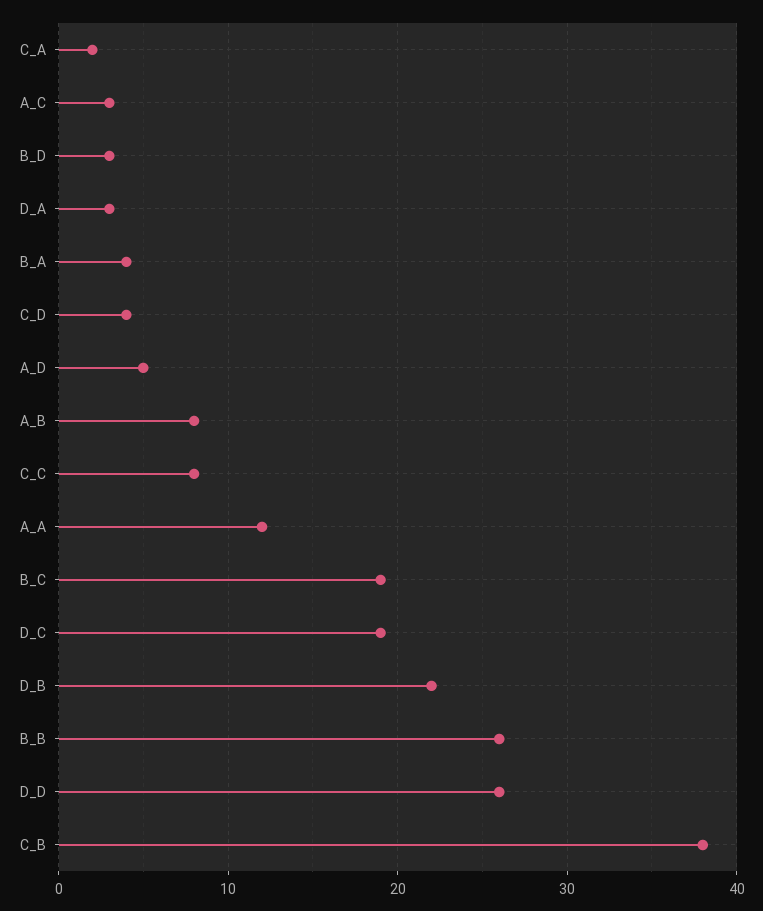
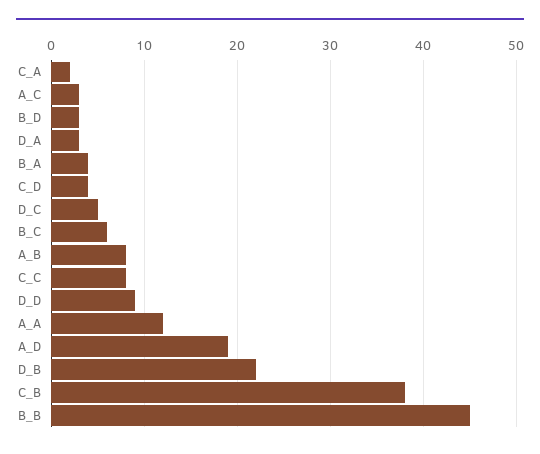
A_D: 5 -> 19
B_C: 19 -> 6
D_C: 19 -> 5
B_B: 26 -> 45
D_D: 26 -> 9

